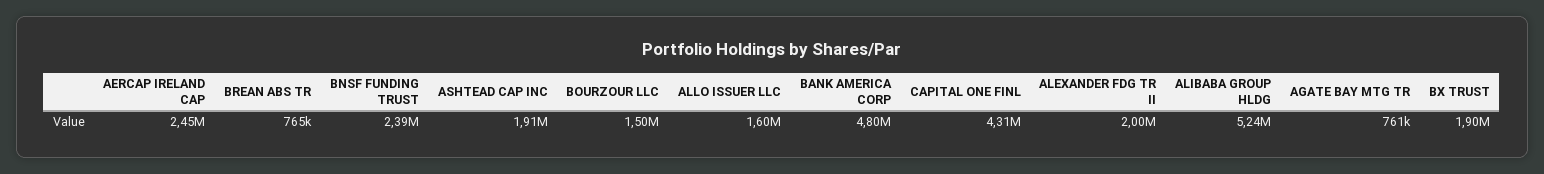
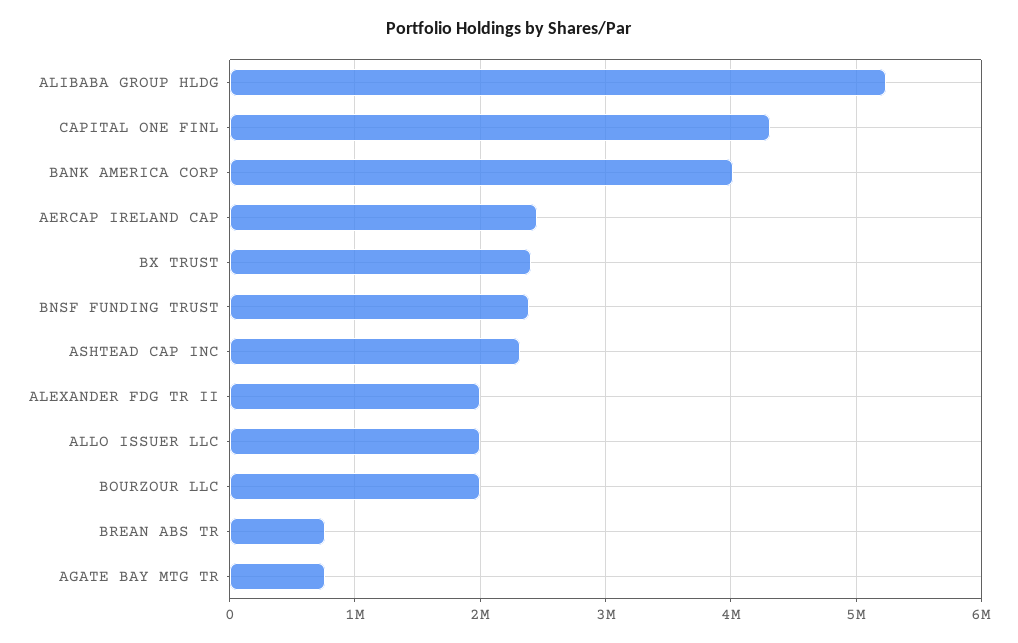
ASHTEAD CAP INC: 1910000 -> 2300000
BOURZOUR LLC: 1500000 -> 2000000
ALLO ISSUER LLC: 1600000 -> 2000000
BANK AMERICA CORP: 4800000 -> 4000000
BX TRUST: 1900000 -> 2400000

